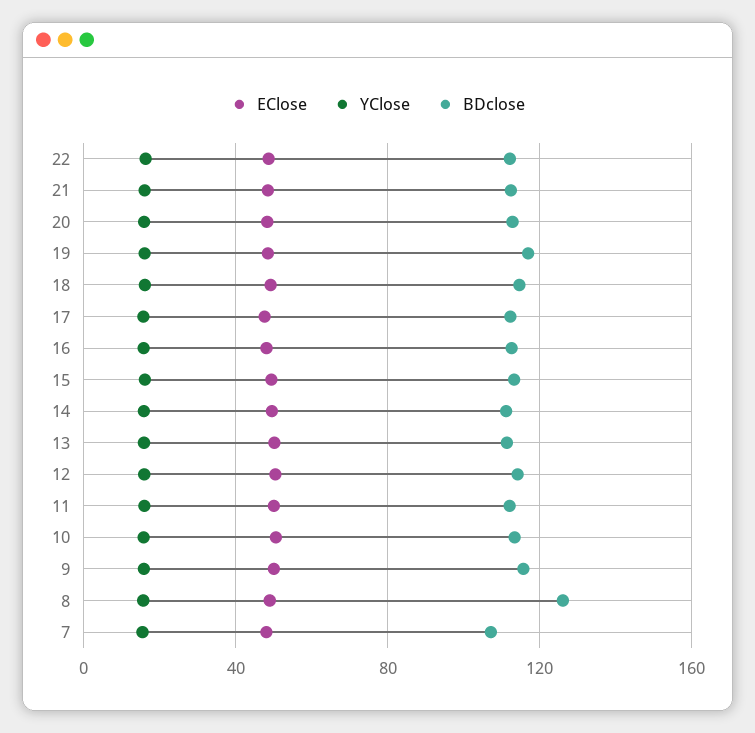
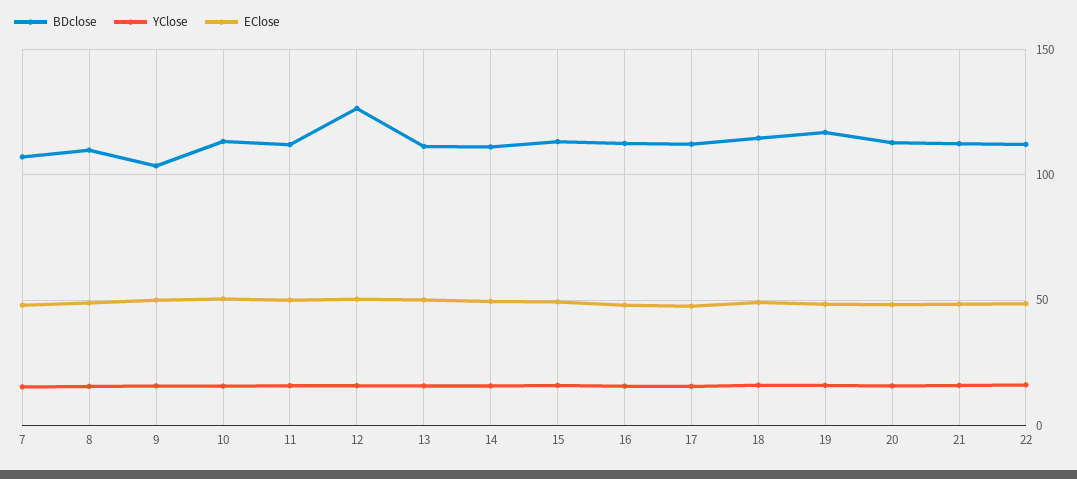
BDclose, 12: 115 -> 125
BDclose, 9: 115 -> 105
BDclose, 8: 125 -> 110

